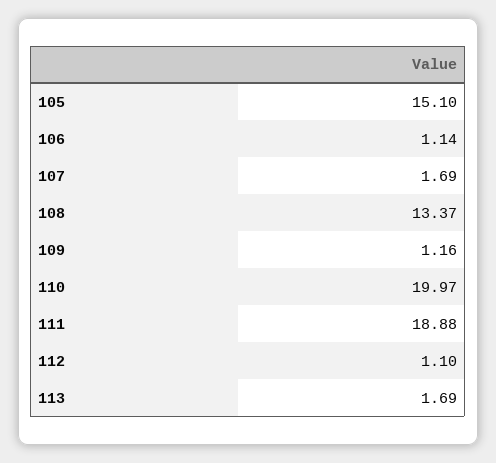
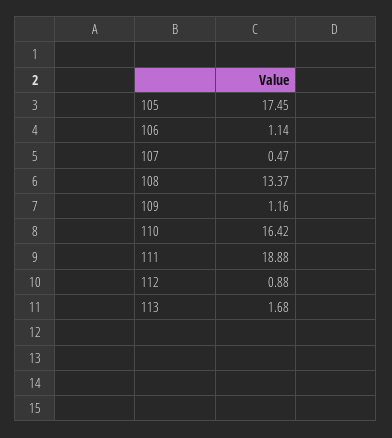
105: 15.1 -> 17.45
107: 1.69 -> 0.47
110: 19.97 -> 16.42
112: 1.1 -> 0.88
113: 1.69 -> 1.68

